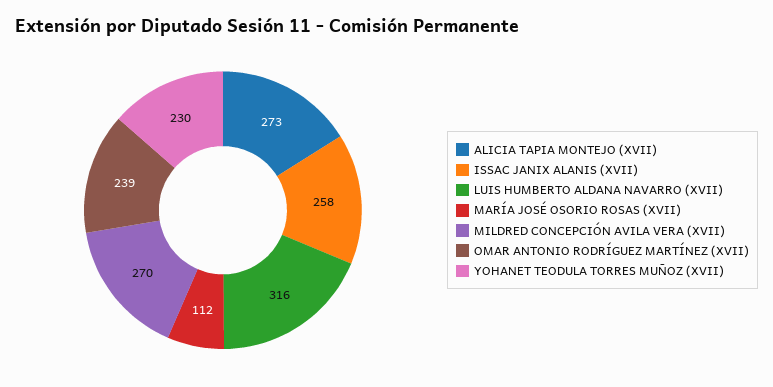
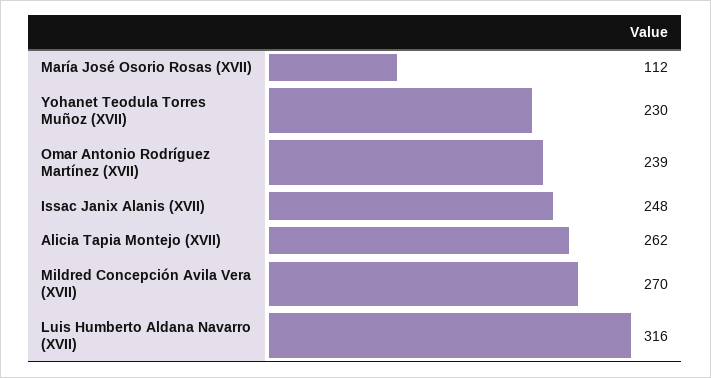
ALICIA TAPIA MONTEJO (XVII): 273 -> 262
ISSAC JANIX ALANIS (XVII): 258 -> 248

